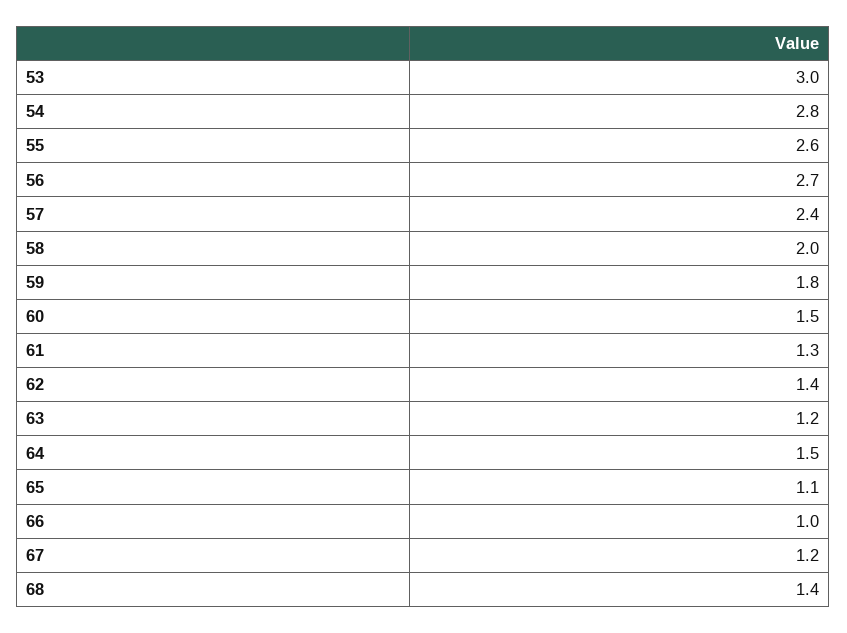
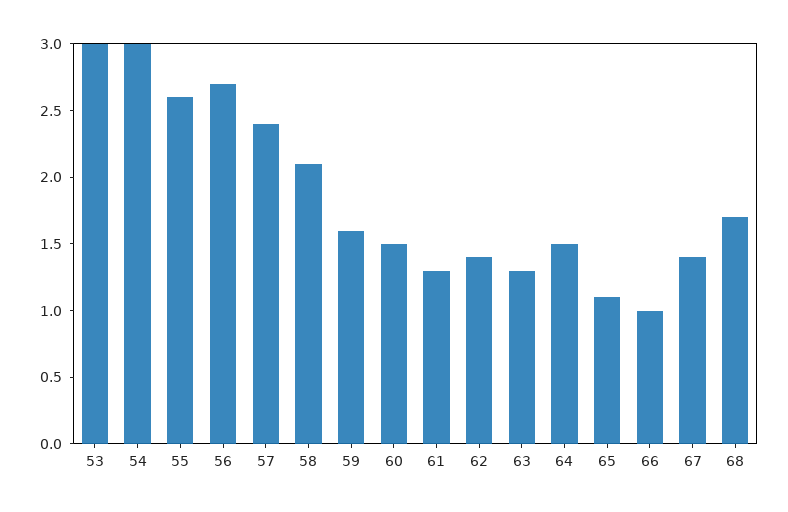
54: 2.8 -> 3
58: 2 -> 2.1
59: 1.8 -> 1.6
63: 1.2 -> 1.3
67: 1.2 -> 1.4
68: 1.4 -> 1.7

